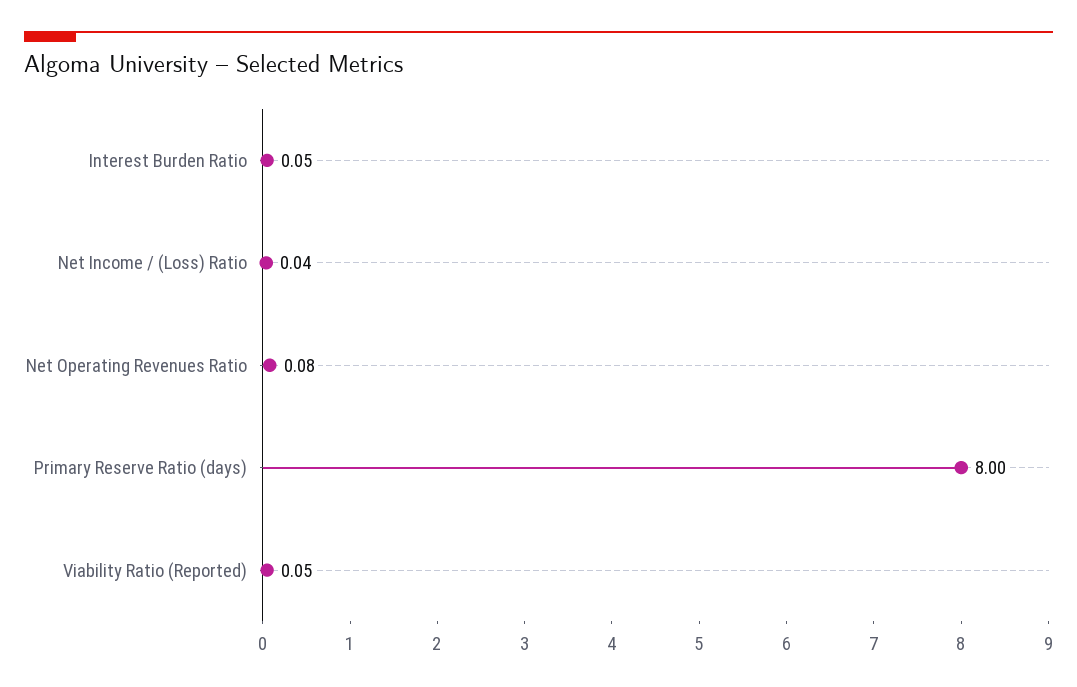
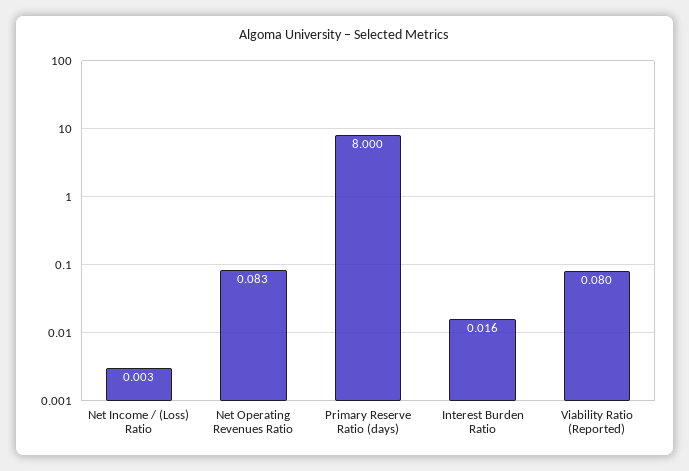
Interest Burden Ratio: 0.05 -> 0.016
Net Income / (Loss) Ratio: 0.04 -> 0.003
Viability Ratio (Reported): 0.05 -> 0.08

